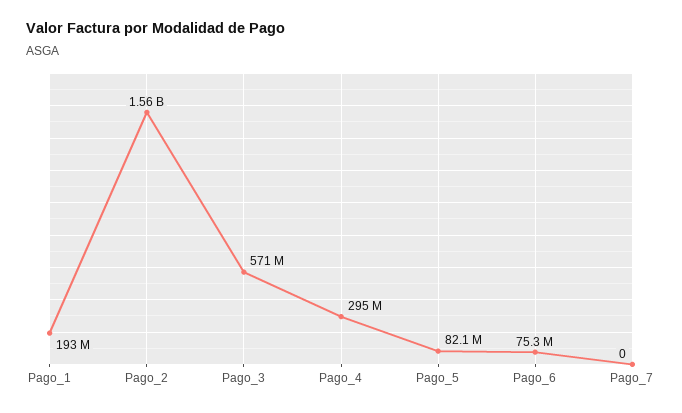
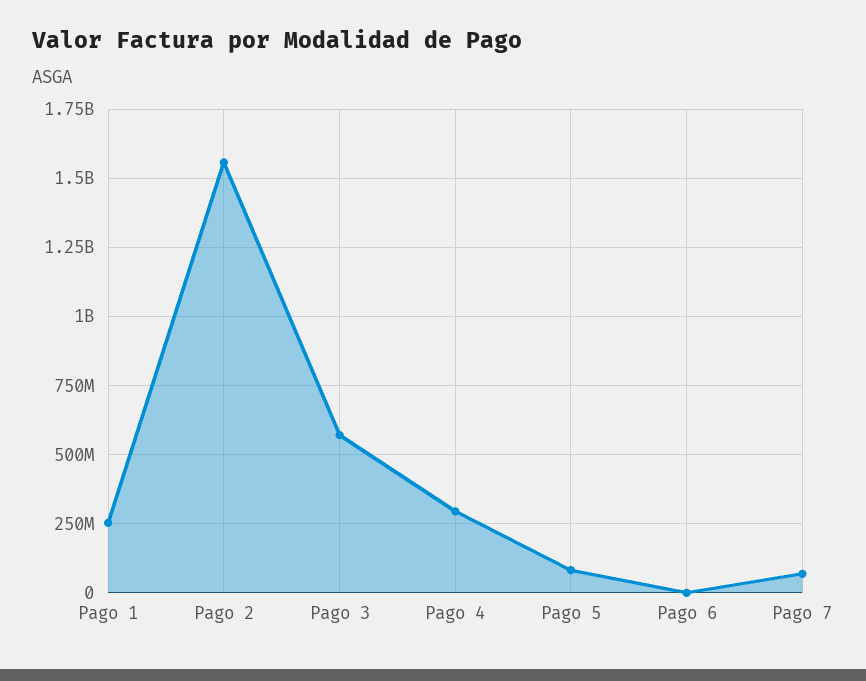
Pago_1: 193000000 -> 250000000
Pago_6: 75300000 -> 0
Pago_7: 0 -> 75000000

